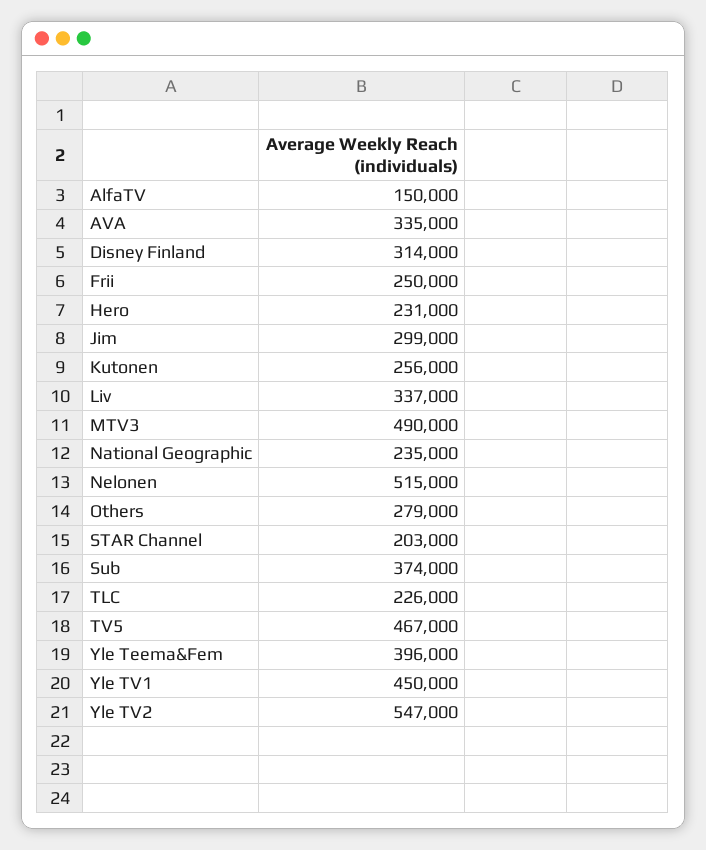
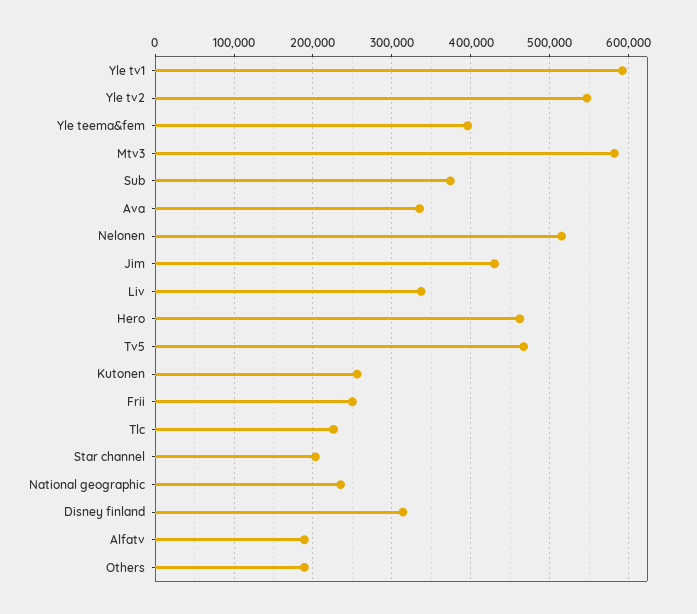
AlfaTV: 150000 -> 190000
Hero: 231000 -> 460000
Jim: 299000 -> 430000
MTV3: 490000 -> 580000
Others: 279000 -> 190000
Yle TV1: 450000 -> 590000

